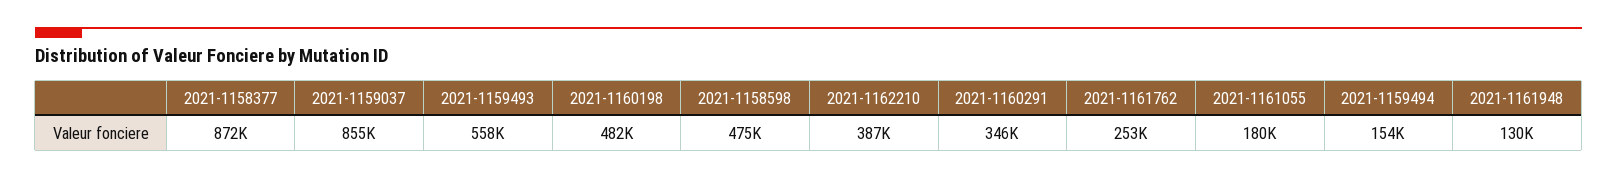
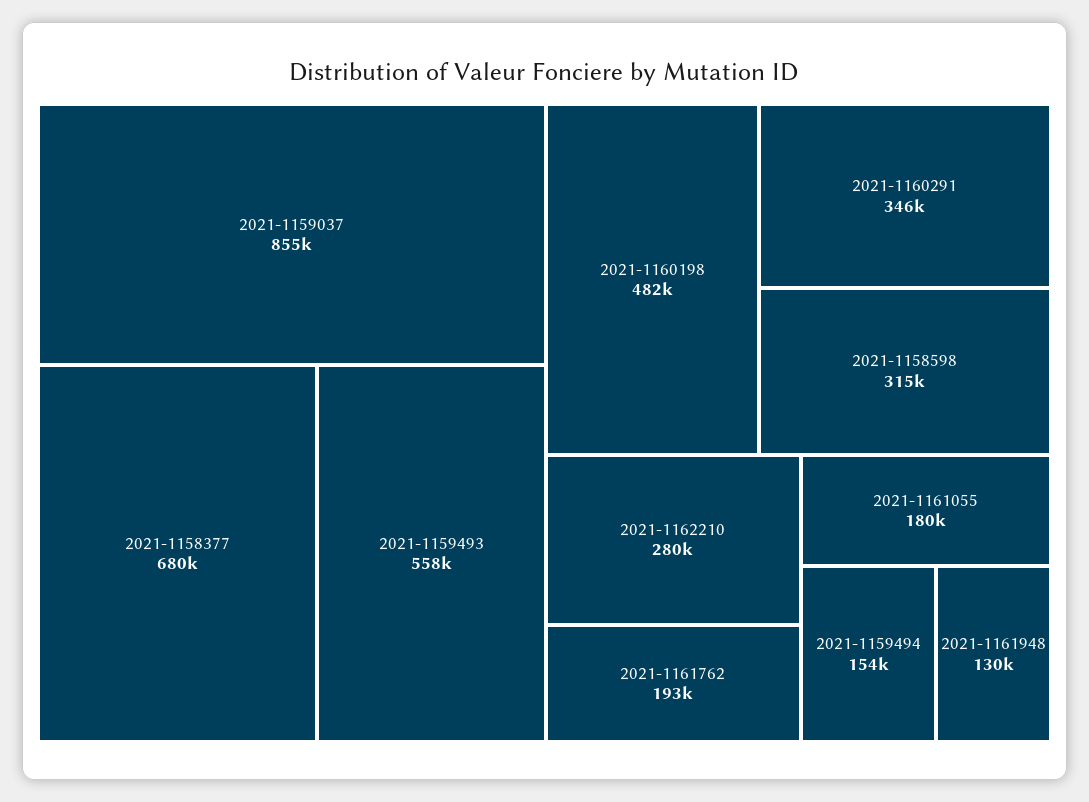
2021-1158377: 872000 -> 680000
2021-1158598: 475000 -> 315000
2021-1162210: 387000 -> 280000
2021-1161762: 253000 -> 193000

